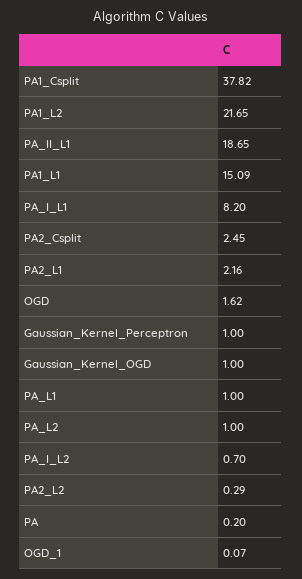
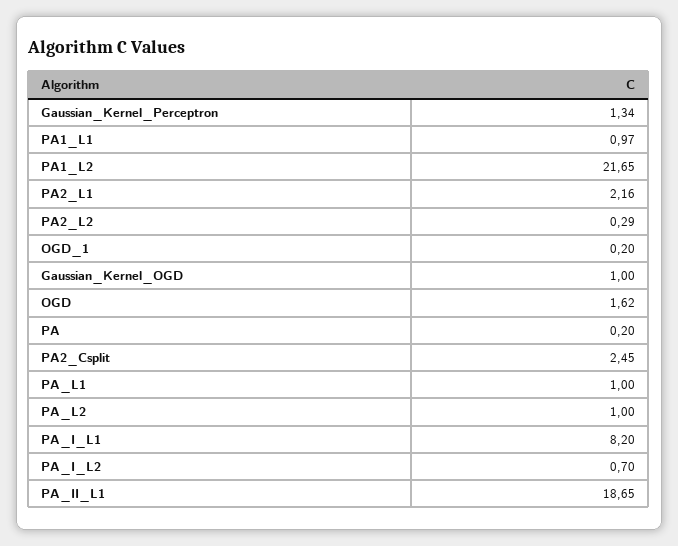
PA1_Csplit: 37.82 -> none
PA1_L1: 15.09 -> 0.97
Gaussian_Kernel_Perceptron: 1 -> 1.34
OGD_1: 0.07 -> 0.2

